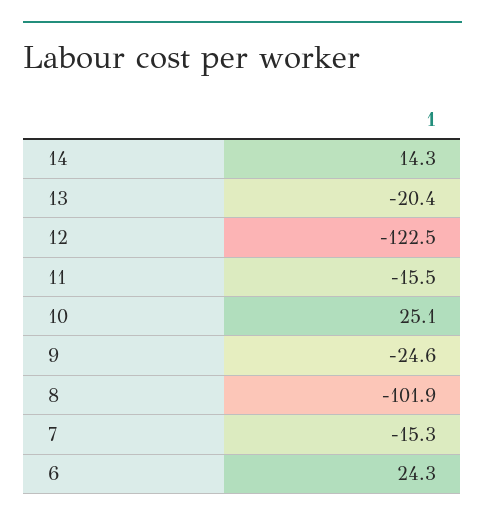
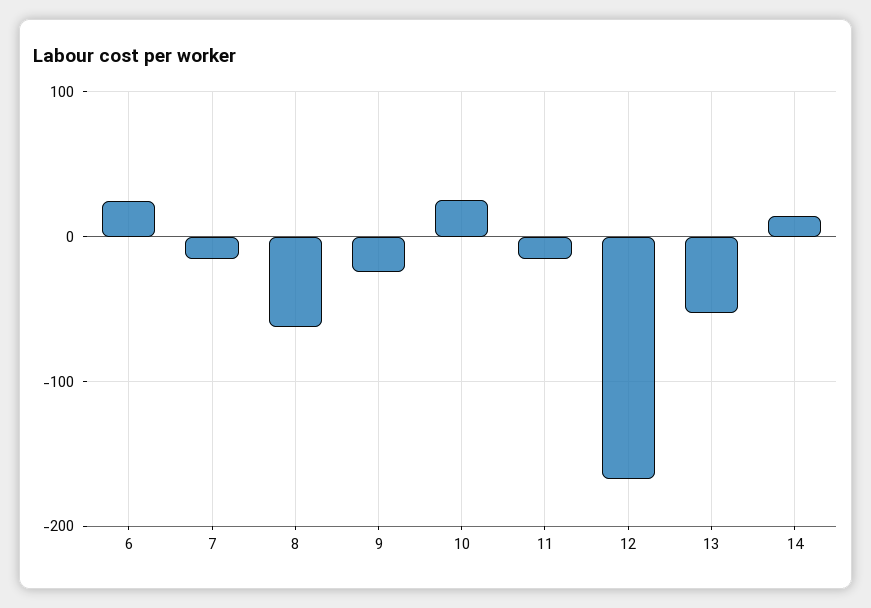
13: -20.4 -> -50
12: -122.5 -> -170
8: -101.9 -> -60

